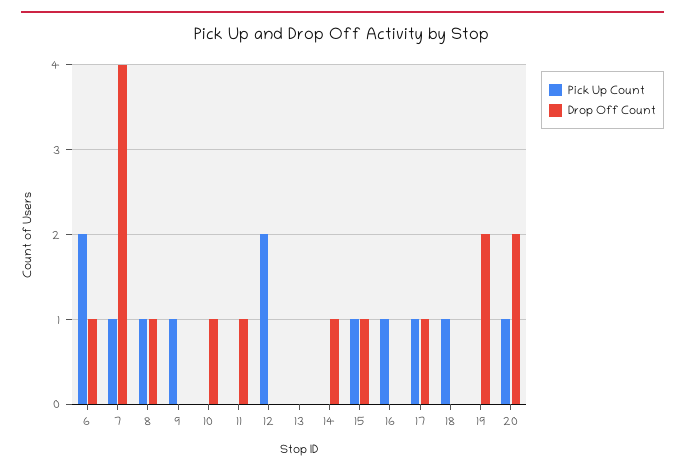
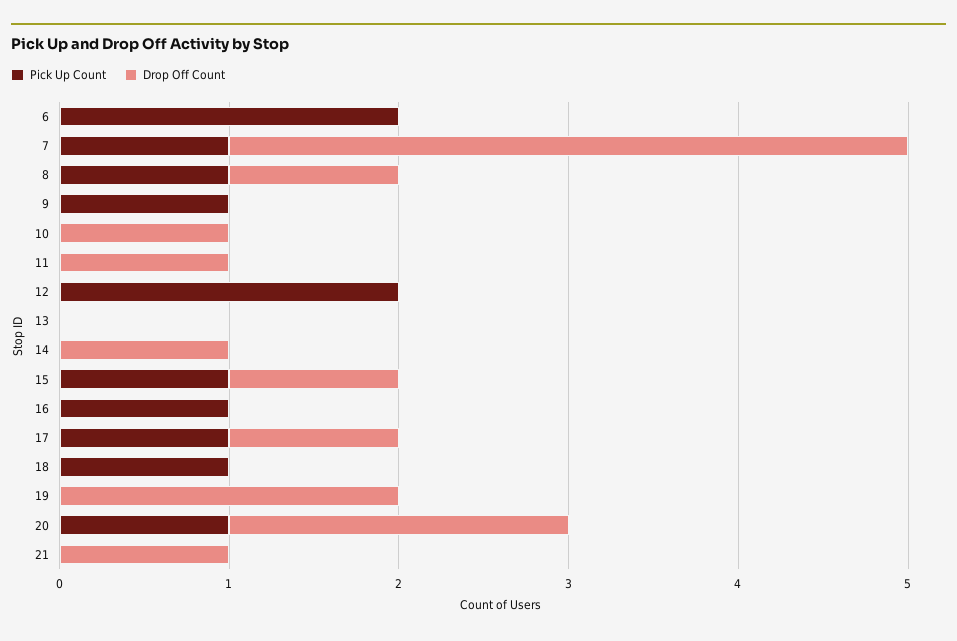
Drop Off Count, 6: 1 -> 0
Pick Up Count, 21: none -> 0
Drop Off Count, 21: none -> 1

